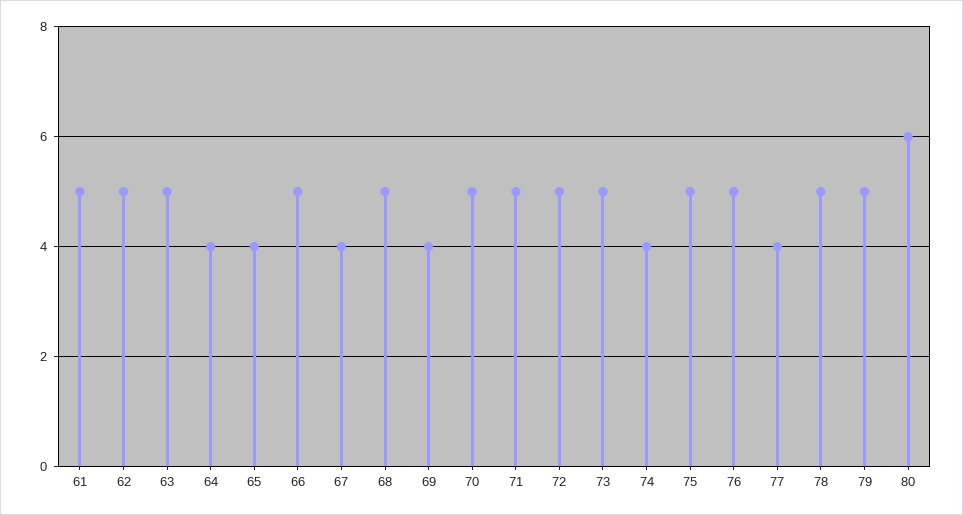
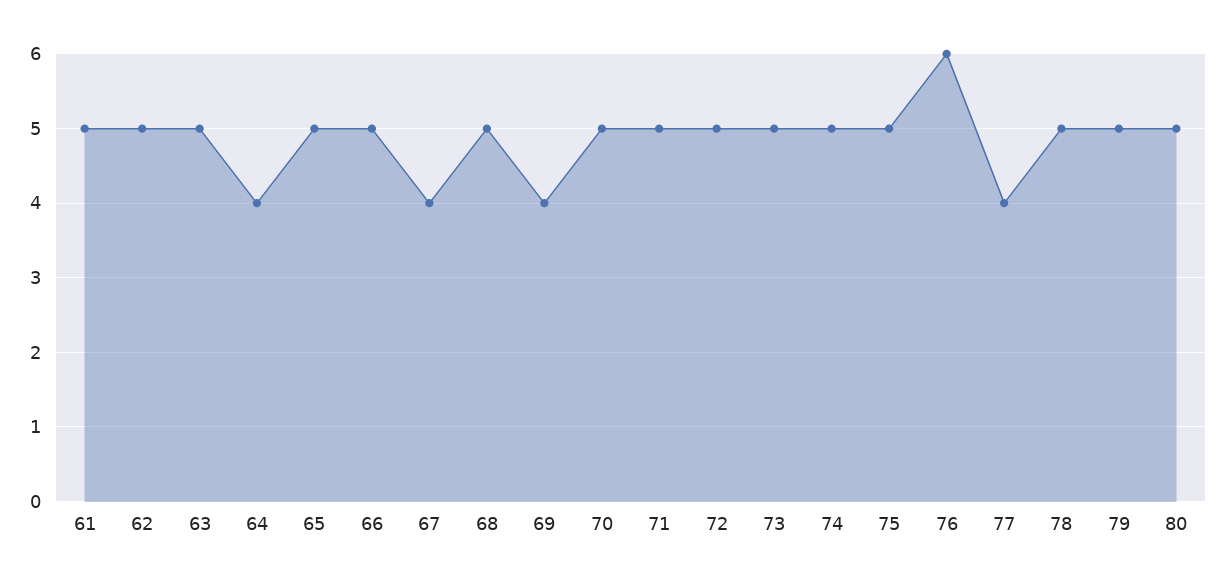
65: 4 -> 5
74: 4 -> 5
76: 5 -> 6
80: 6 -> 5

